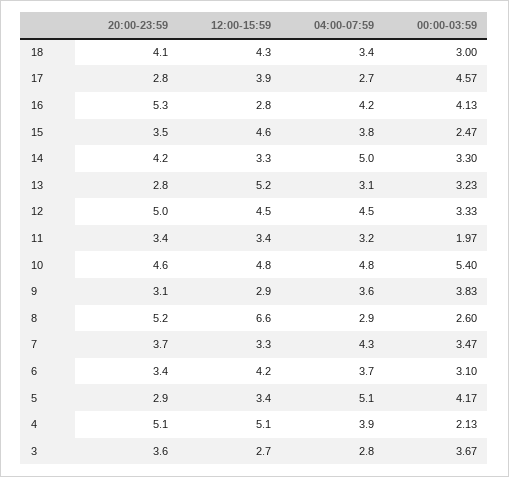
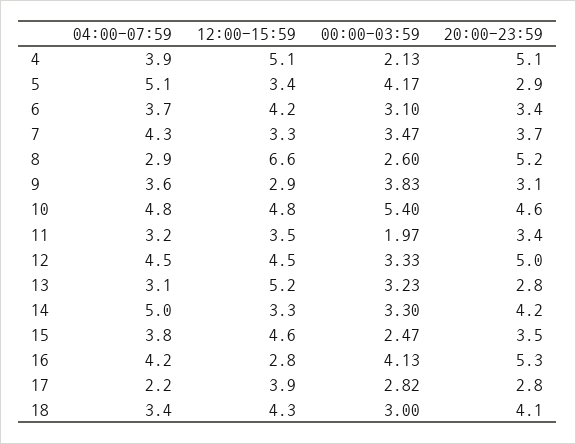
04:00-07:59, 17: 2.7 -> 2.2
00:00-03:59, 17: 4.57 -> 2.82
12:00-15:59, 11: 3.4 -> 3.5
20:00-23:59, 3: 3.6 -> none
12:00-15:59, 3: 2.7 -> none
04:00-07:59, 3: 2.8 -> none
00:00-03:59, 3: 3.67 -> none

